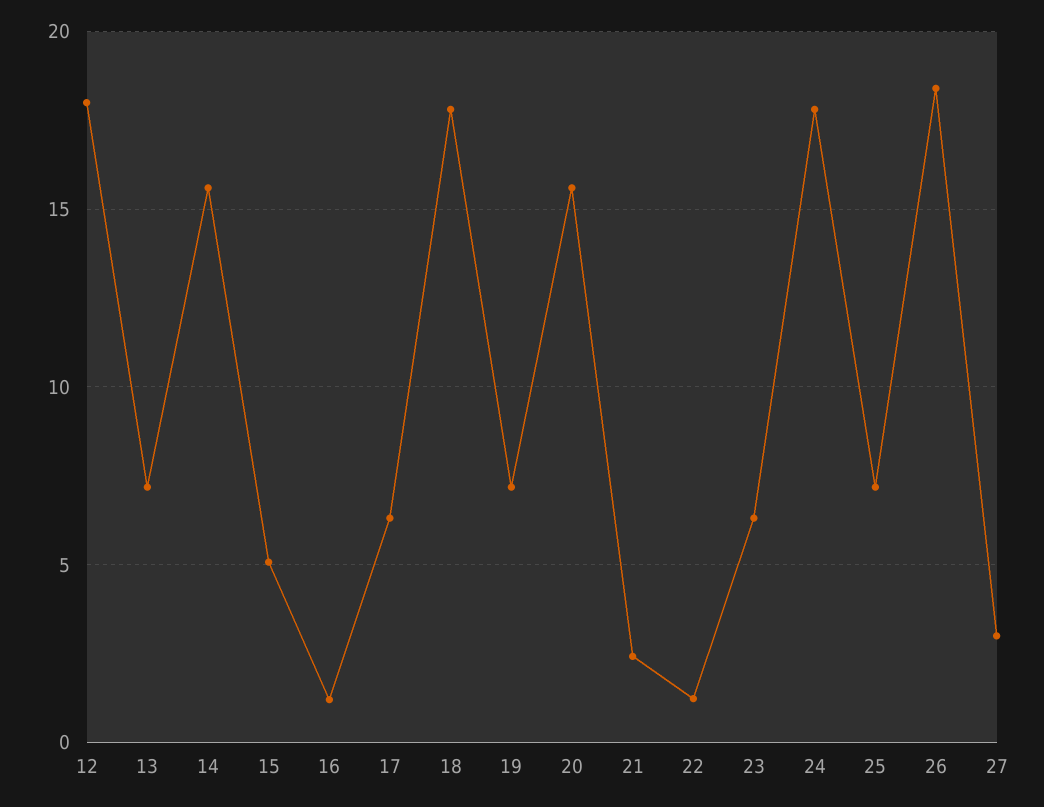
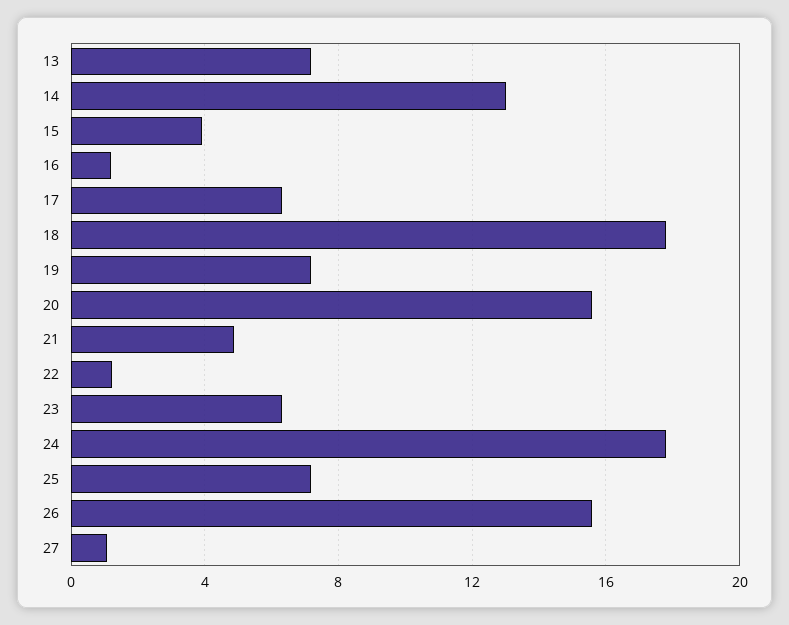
12: 18 -> none
14: 15.5 -> 13
15: 5 -> 4
21: 2.5 -> 5
26: 18.5 -> 15.5
27: 3 -> 1

